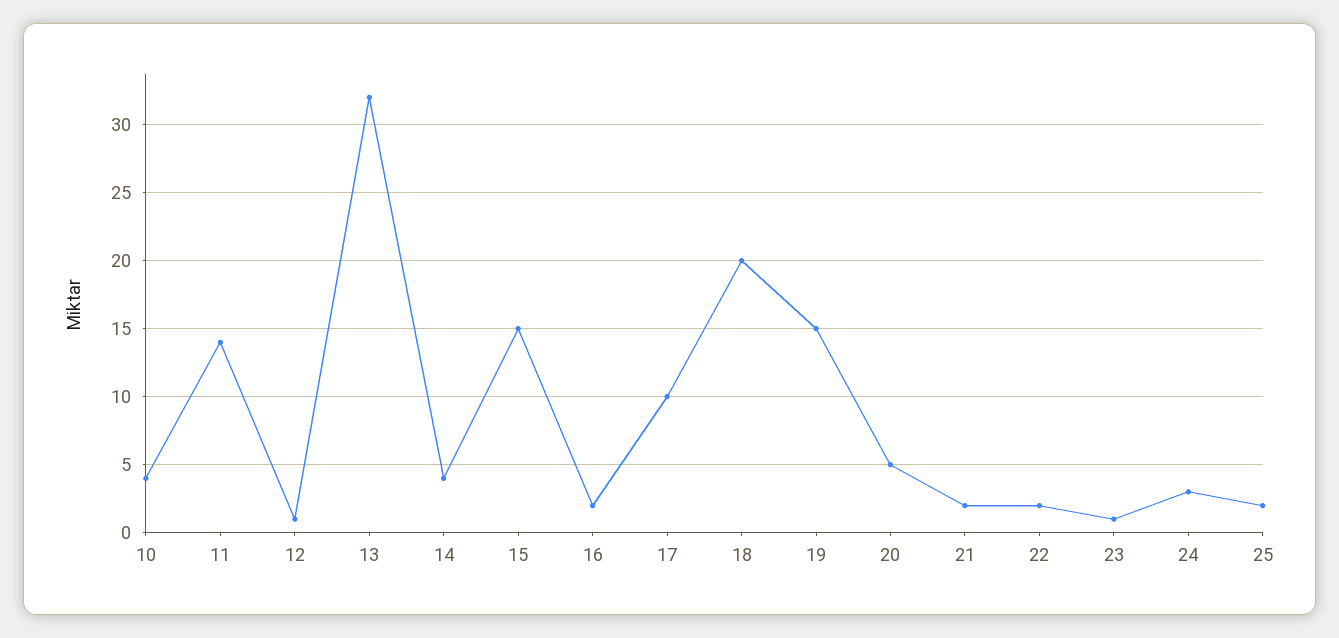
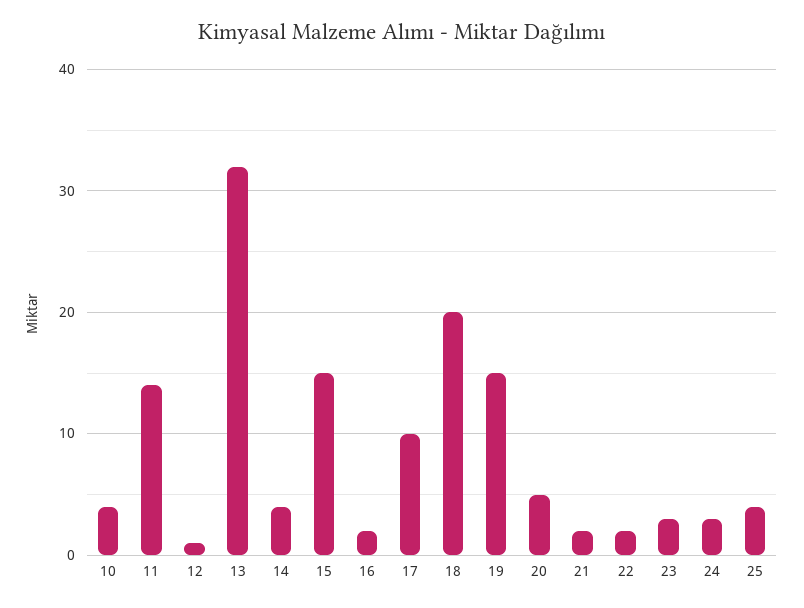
23: 1 -> 3
25: 2 -> 4

